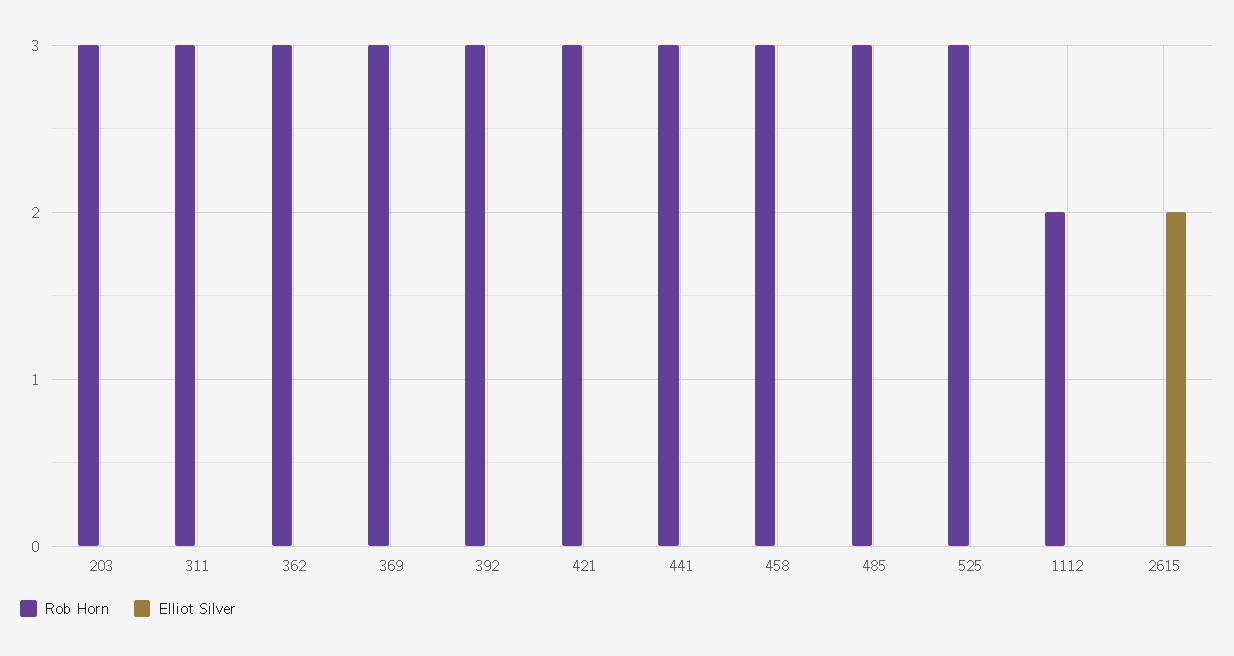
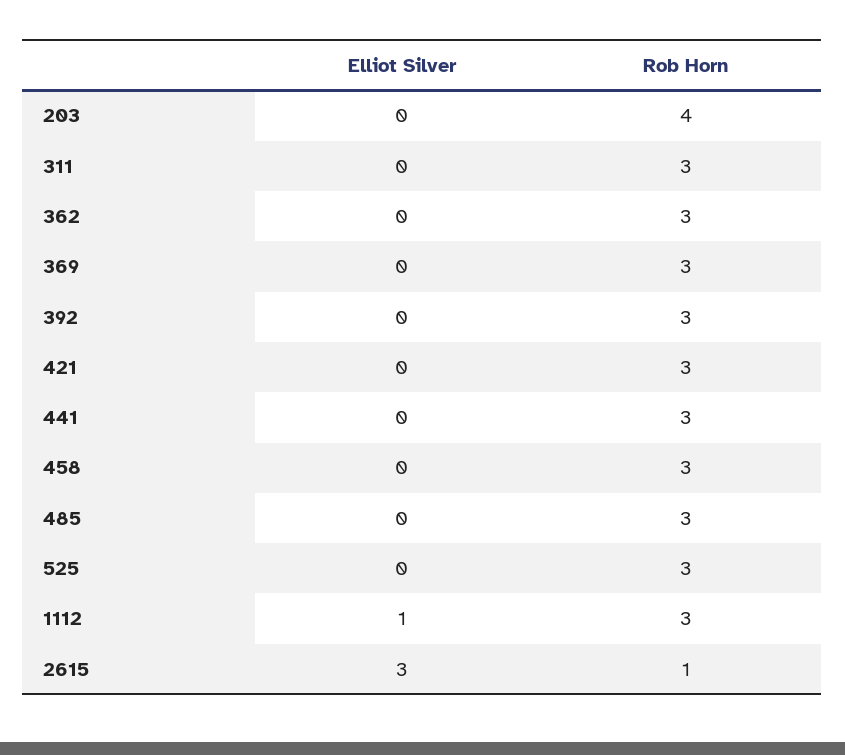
Rob Horn, 203: 3 -> 4
Rob Horn, 1112: 2 -> 3
Elliot Silver, 1112: 0 -> 1
Rob Horn, 2615: 0 -> 1
Elliot Silver, 2615: 2 -> 3

